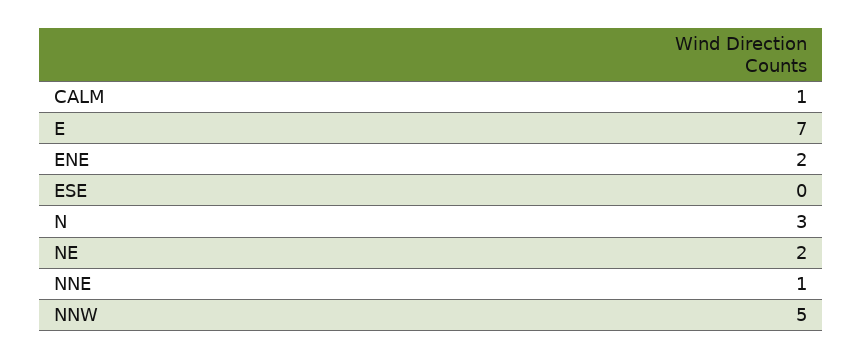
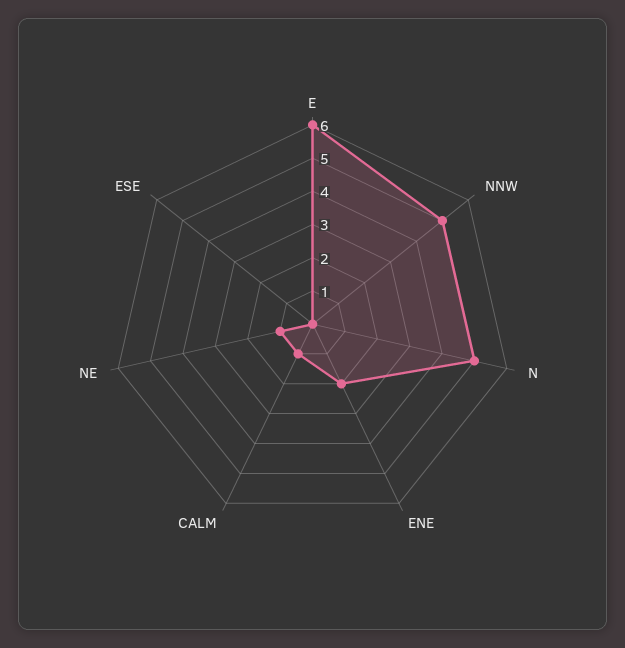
E: 7 -> 6
N: 3 -> 5
NE: 2 -> 1
NNE: 1 -> none

